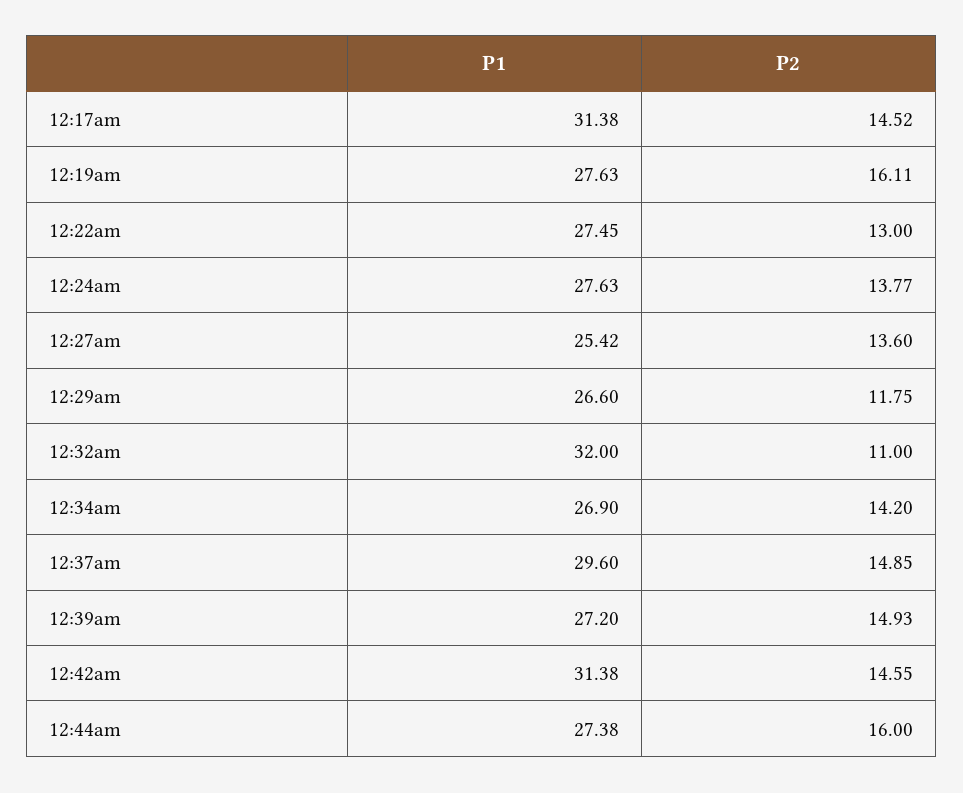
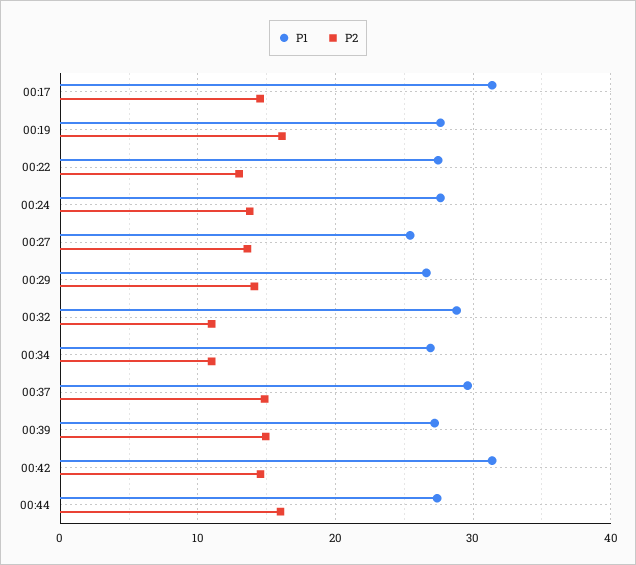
P2, 12:29am: 11.75 -> 14
P1, 12:32am: 32 -> 29
P2, 12:34am: 14.2 -> 11

